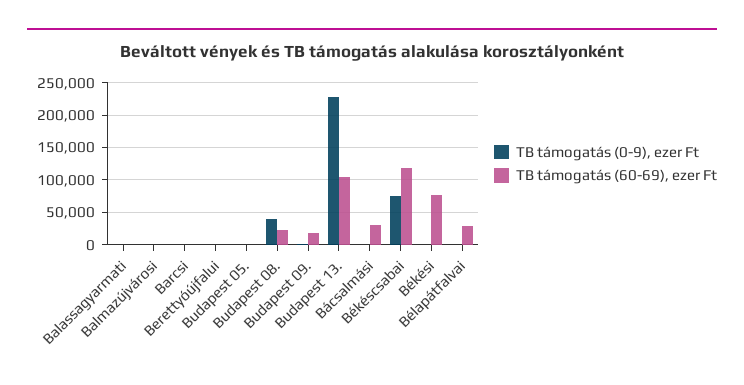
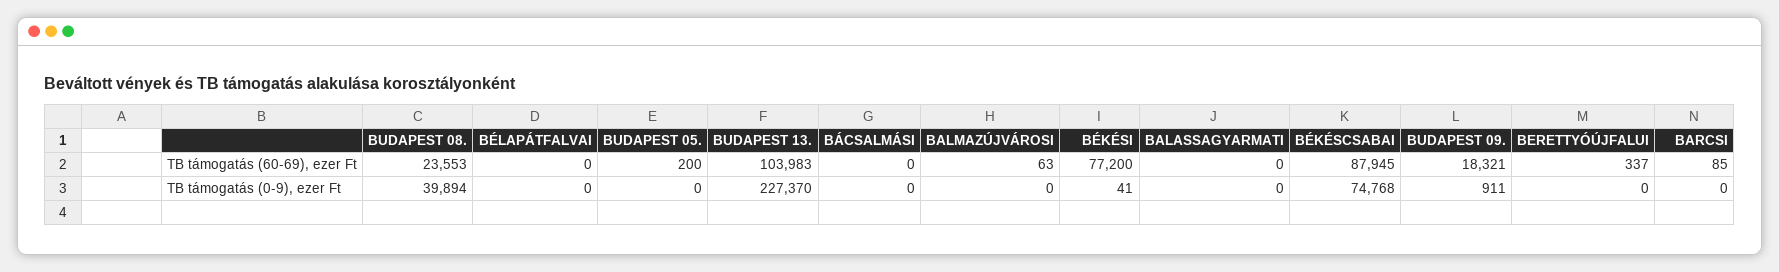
TB támogatás (60-69), ezer Ft, Bácsalmási: 30000 -> 0
TB támogatás (60-69), ezer Ft, Békéscsabai: 120000 -> 87945
TB támogatás (60-69), ezer Ft, Bélapátfalvai: 30000 -> 0

